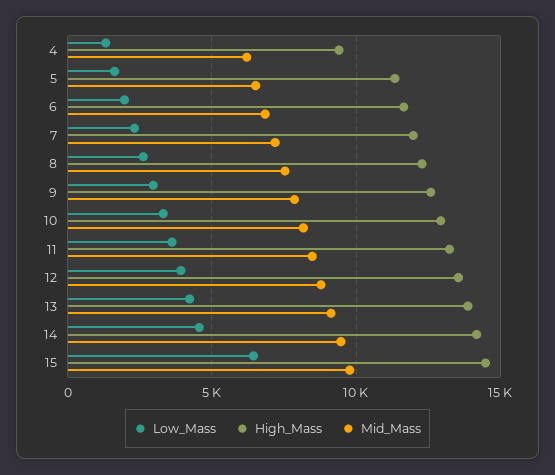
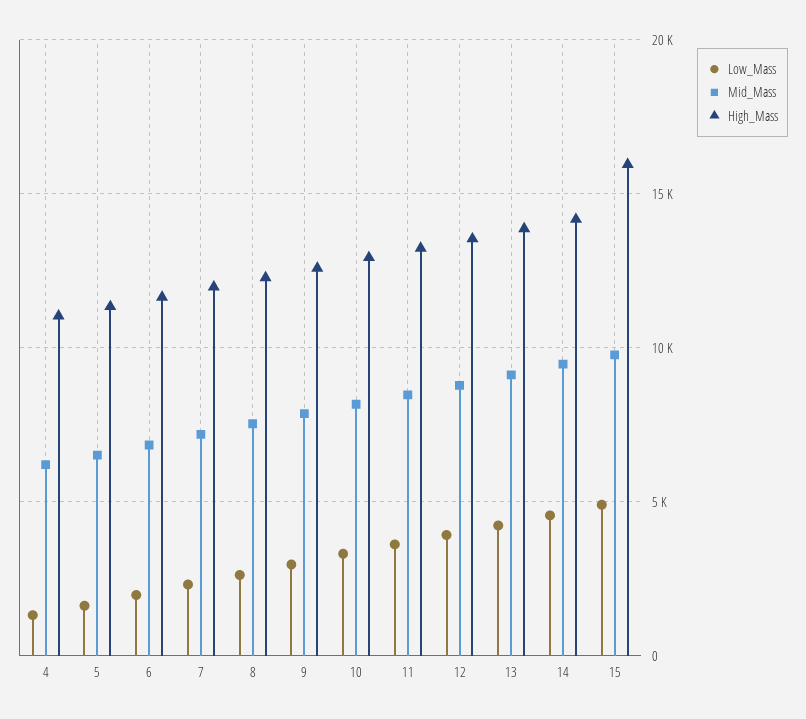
High_Mass, 4: 9500 -> 11000
Low_Mass, 15: 6500 -> 5000
High_Mass, 15: 14500 -> 16000

